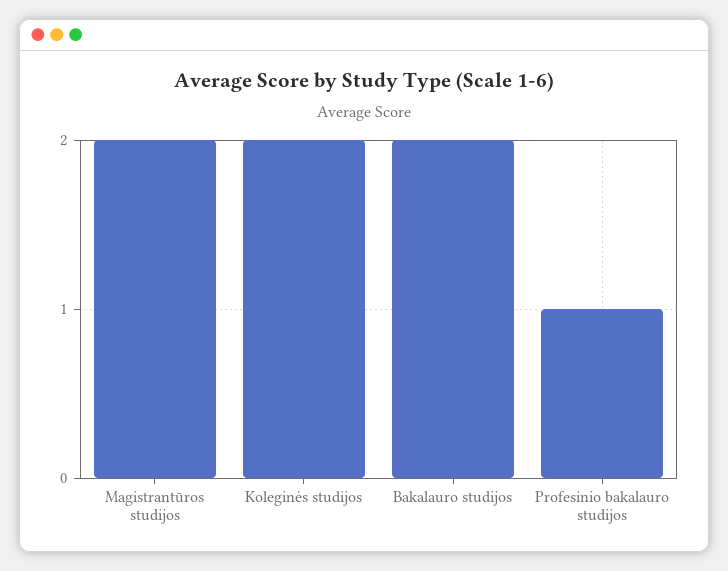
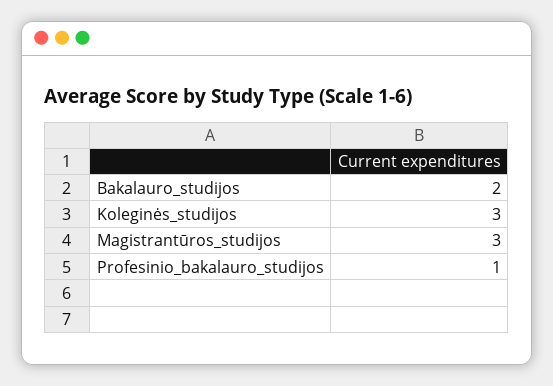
Magistrantūros studijos: 2 -> 3
Koleginės studijos: 2 -> 3

